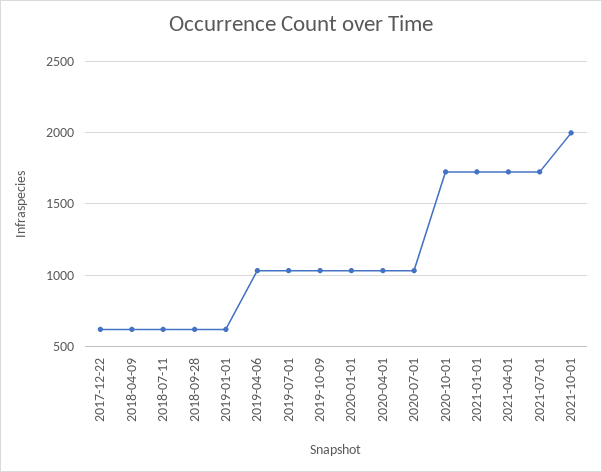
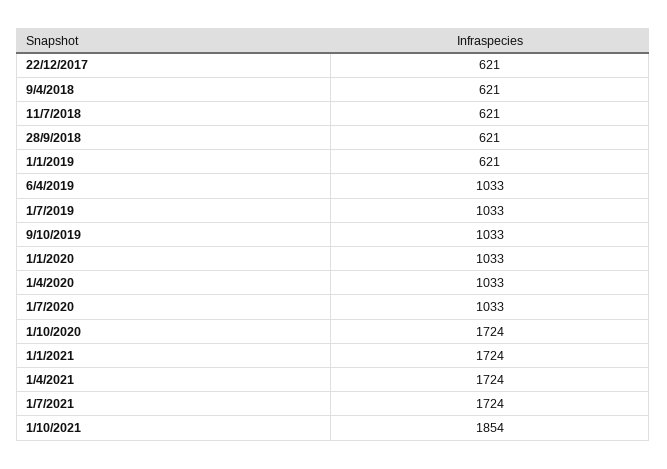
2021-10-01: 2000 -> 1854

